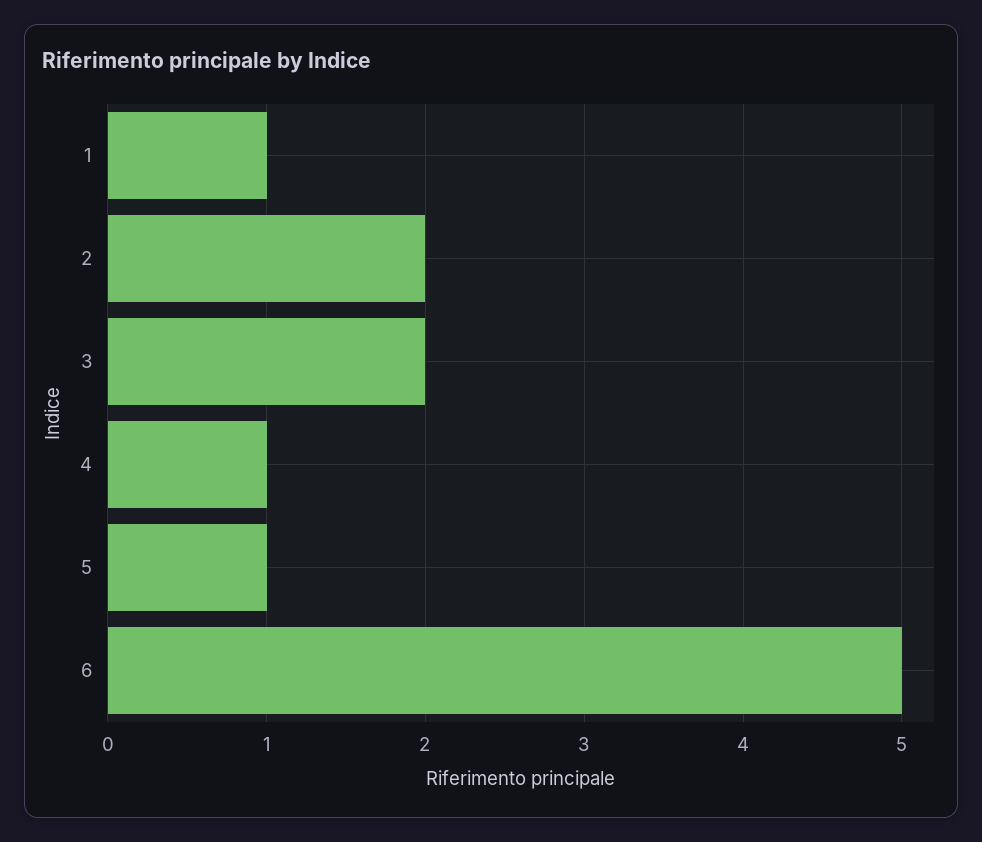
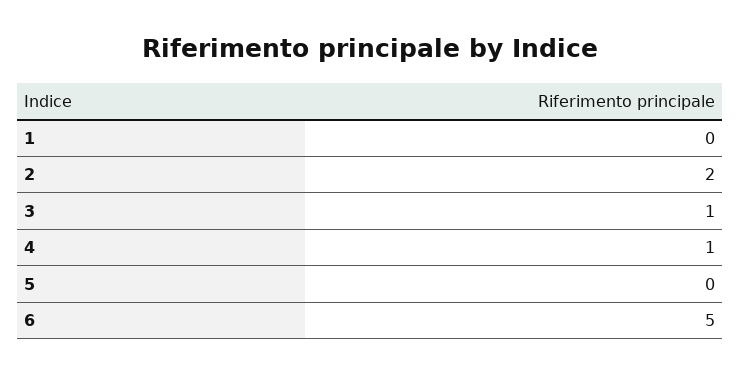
1: 1 -> 0
3: 2 -> 1
5: 1 -> 0

